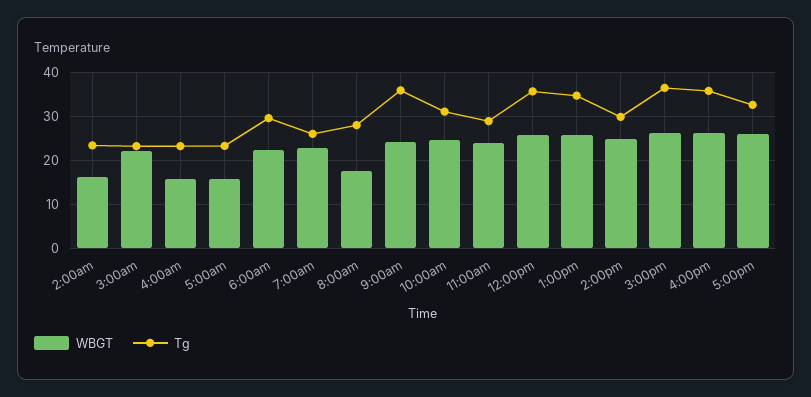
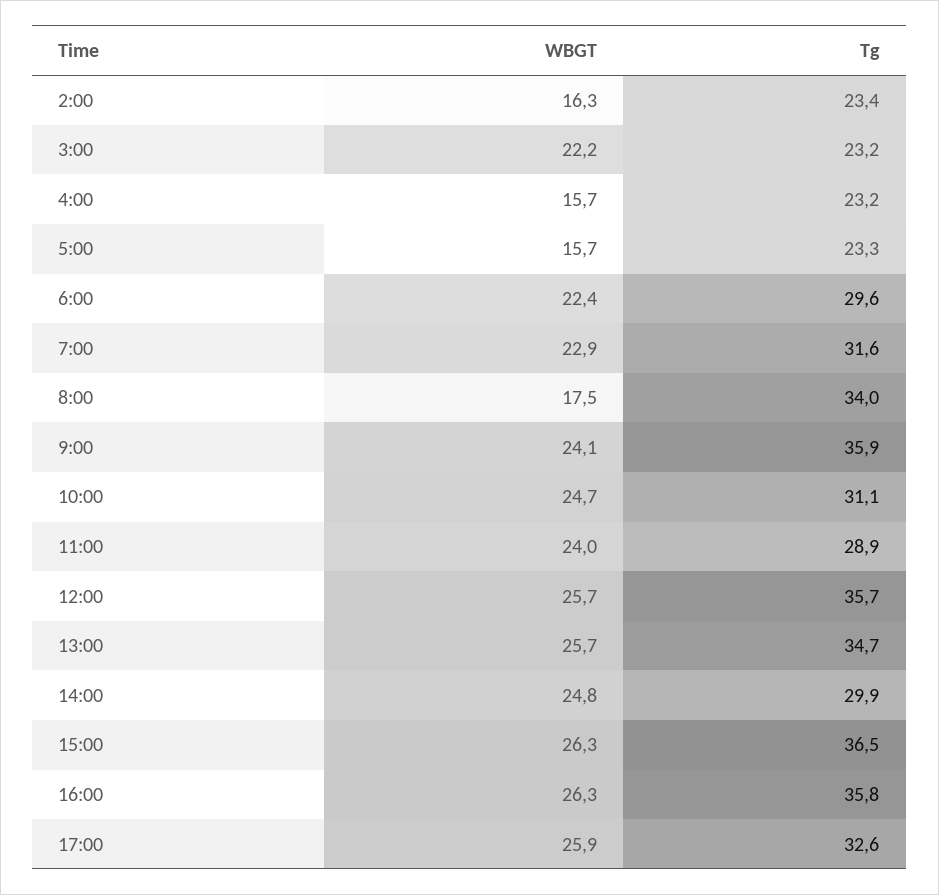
Tg, 7:00am: 26 -> 31.6
Tg, 8:00am: 28 -> 34

